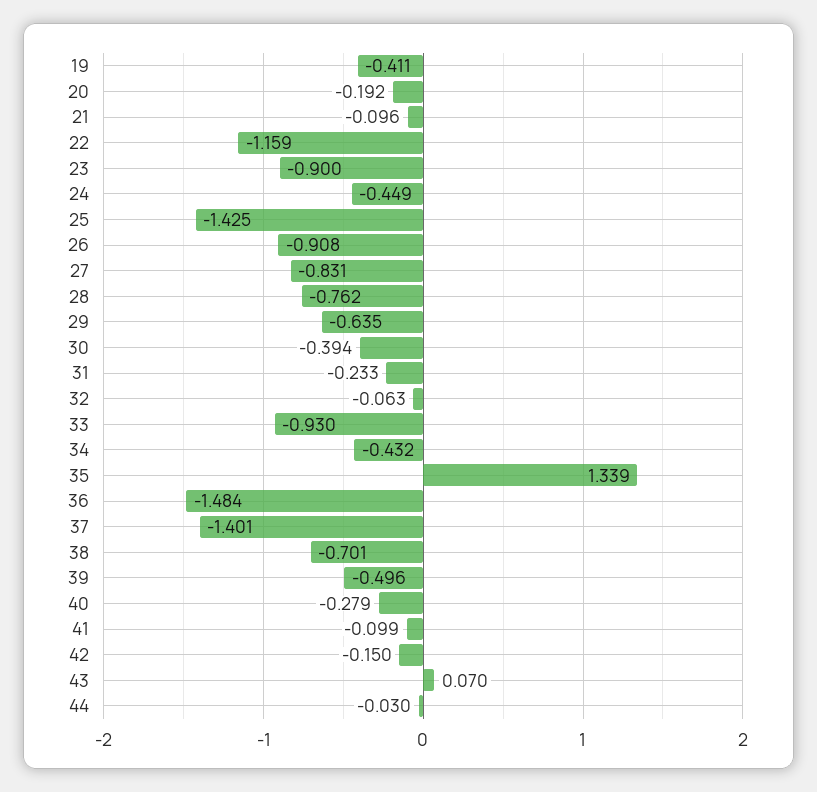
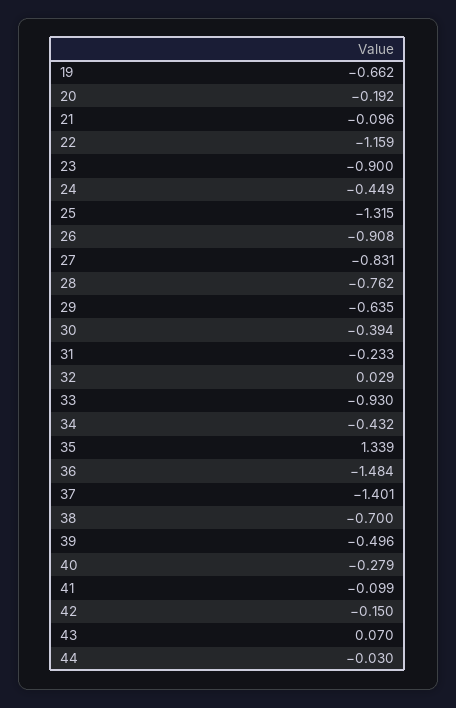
19: -0.411 -> -0.662
25: -1.425 -> -1.315
32: -0.063 -> 0.029
38: -0.701 -> -0.7

